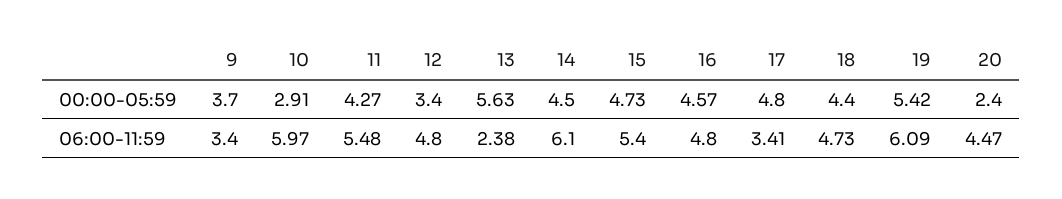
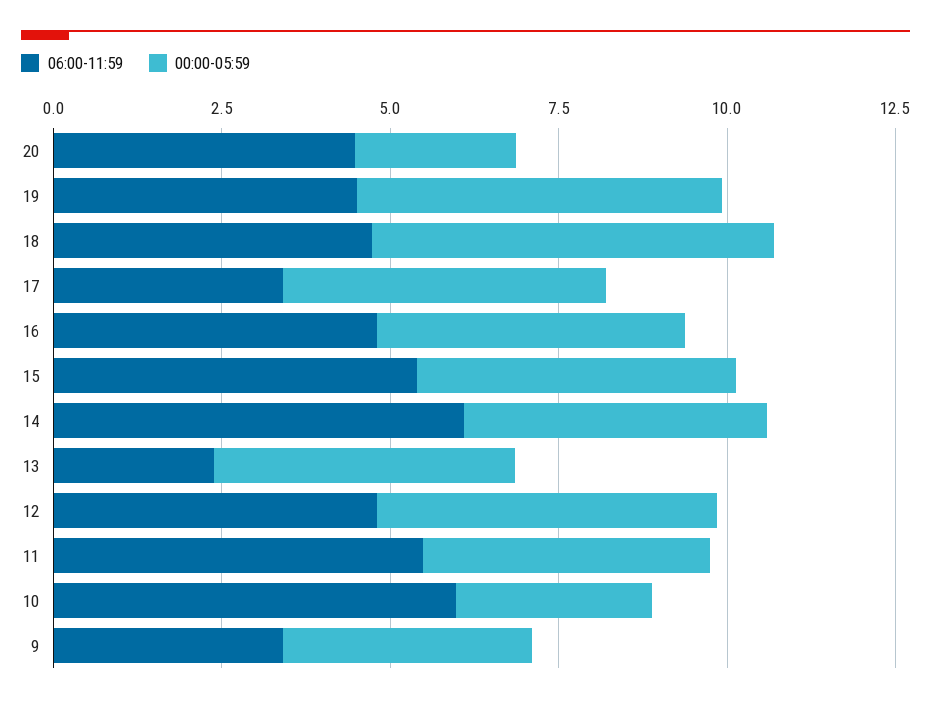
00:00-05:59, 12: 3.4 -> 5
00:00-05:59, 13: 5.63 -> 4.5
00:00-05:59, 18: 4.4 -> 6
06:00-11:59, 19: 6.09 -> 4.5

